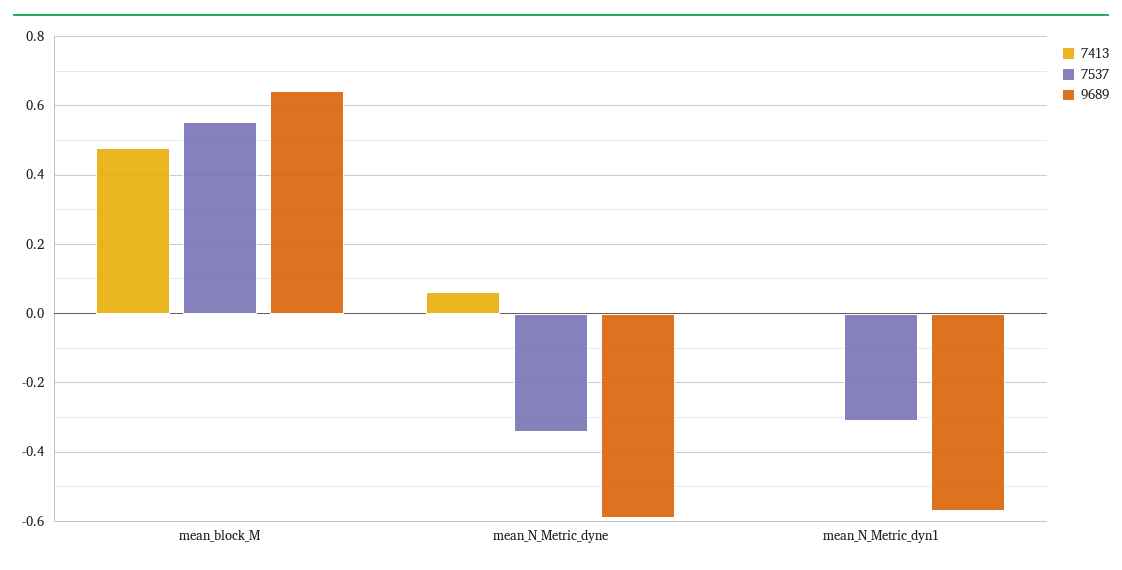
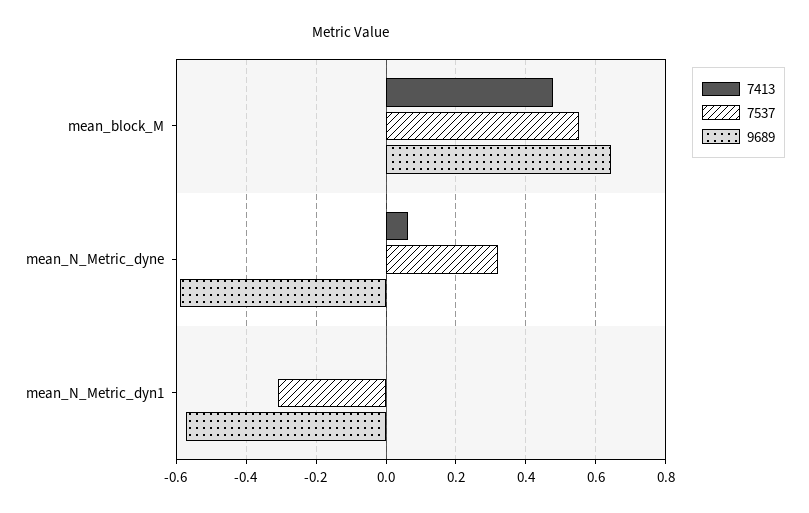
7537, mean_N_Metric_dyne: -0.34 -> 0.32

